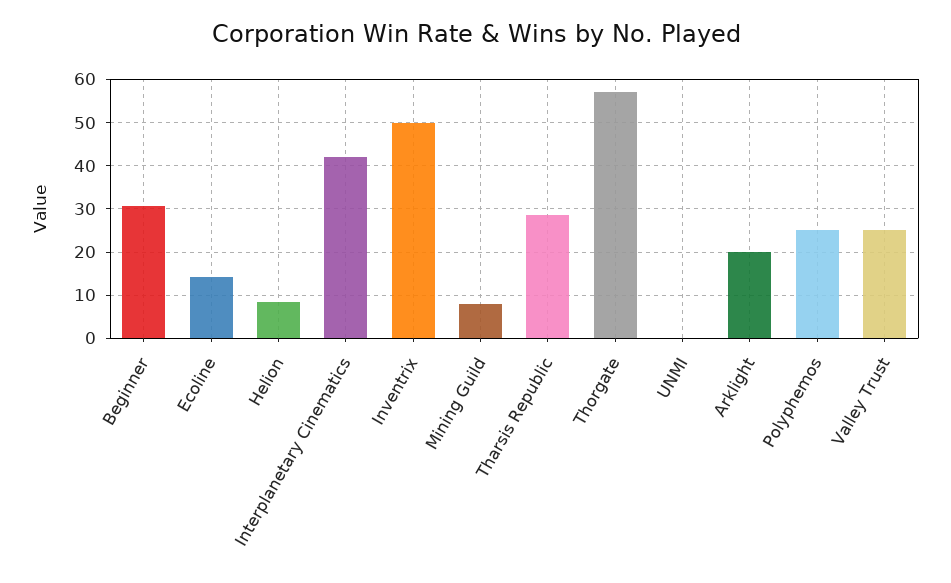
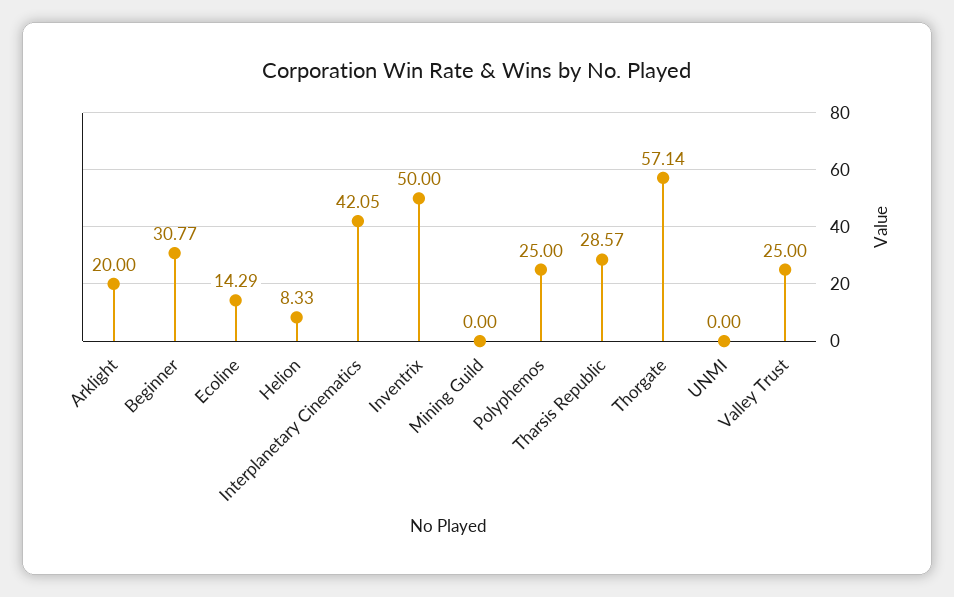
Mining Guild: 8 -> 0

